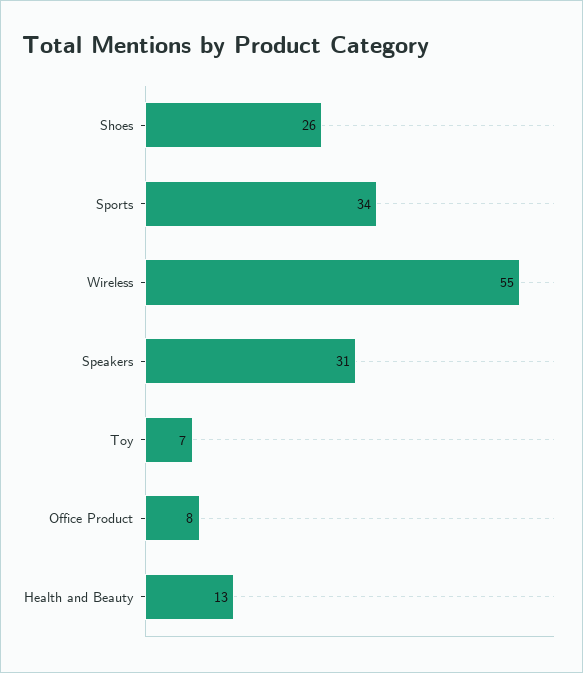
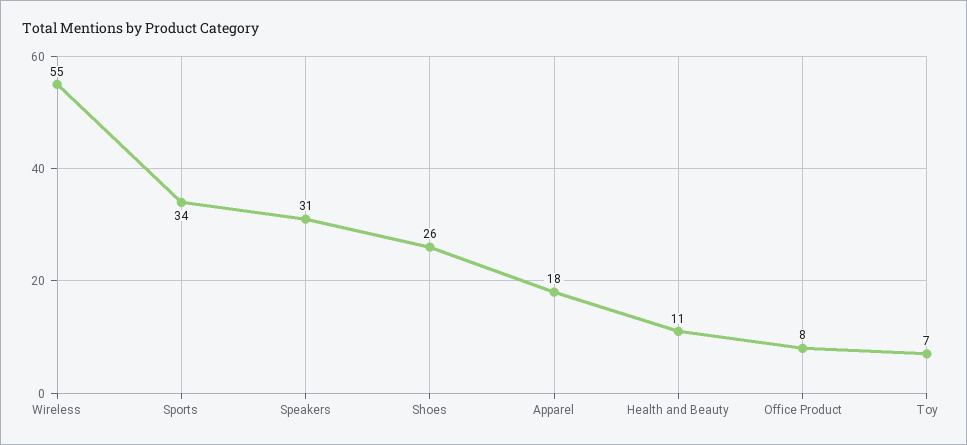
Health and Beauty: 13 -> 11
Apparel: none -> 18

